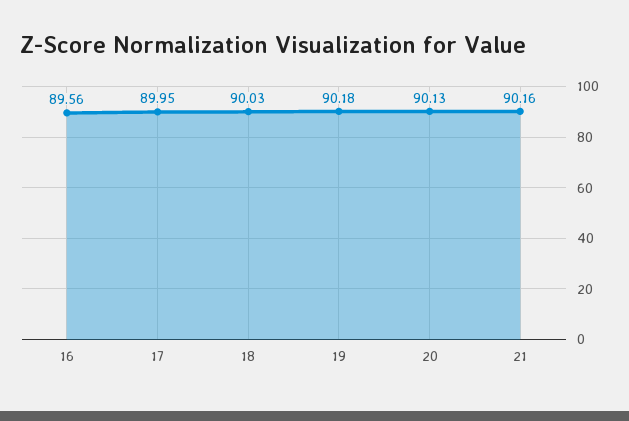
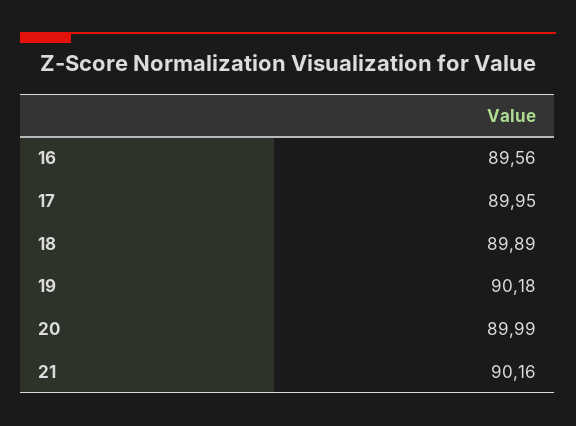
18: 90.03 -> 89.89
20: 90.13 -> 89.99

